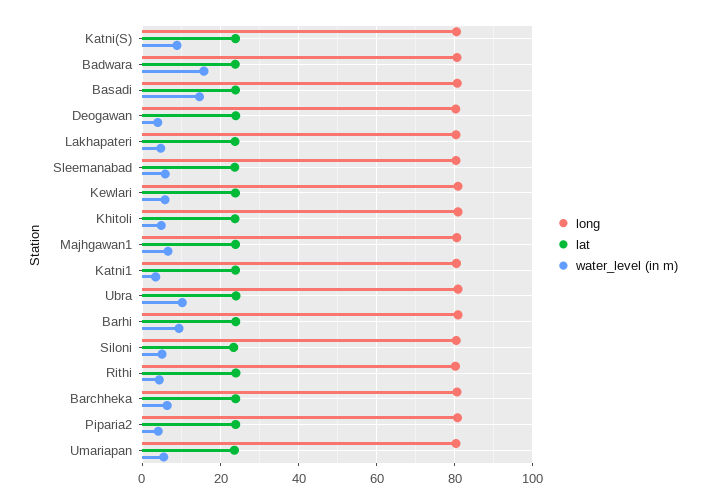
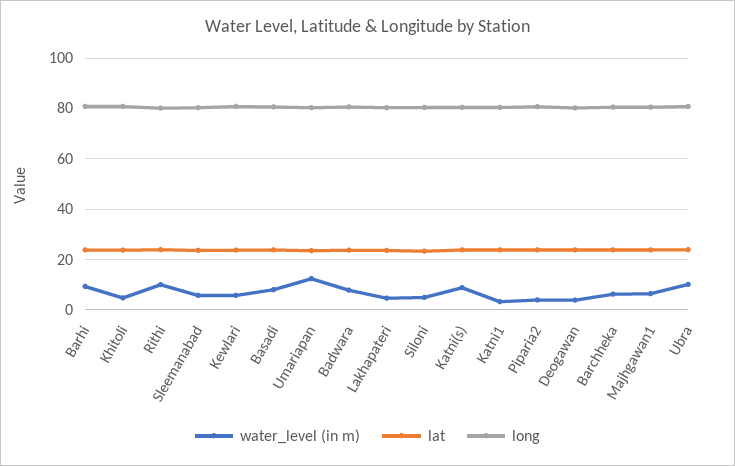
water_level (in m), Badwara: 16 -> 7.5
water_level (in m), Basadi: 14 -> 7.5
water_level (in m), Rithi: 4 -> 10
water_level (in m), Umariapan: 6 -> 12.5

